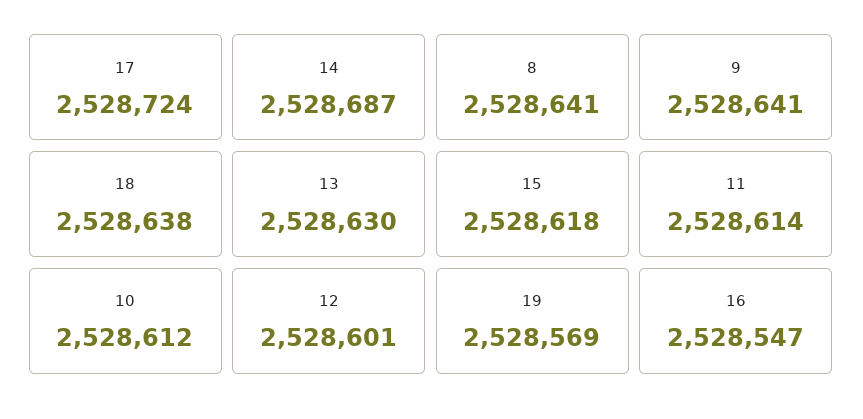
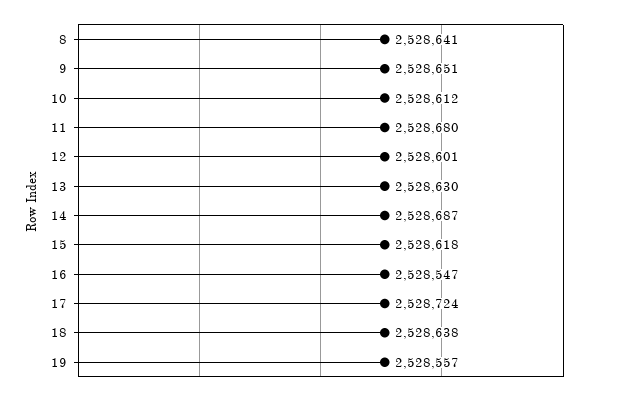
9: 2528641 -> 2528651
11: 2528614 -> 2528680
19: 2528569 -> 2528557

